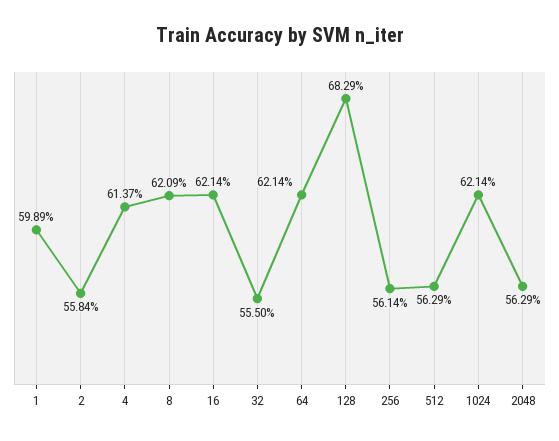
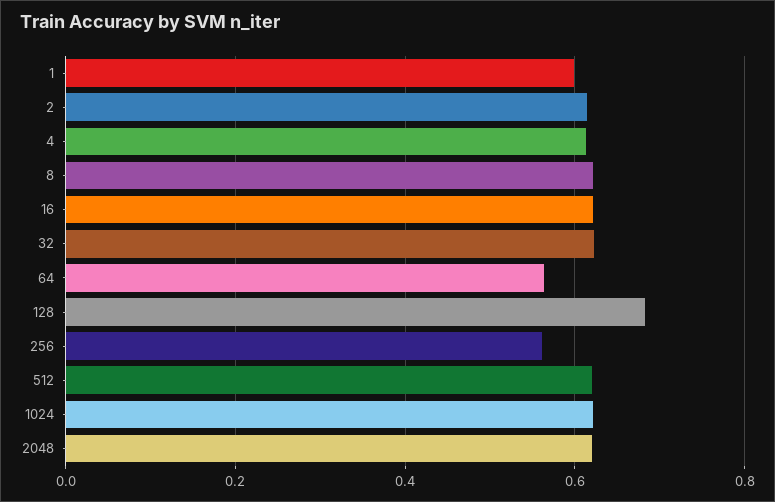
2: 0.5584 -> 0.62
32: 0.555 -> 0.62
64: 0.6214 -> 0.56
512: 0.5629 -> 0.62
2048: 0.5629 -> 0.62

